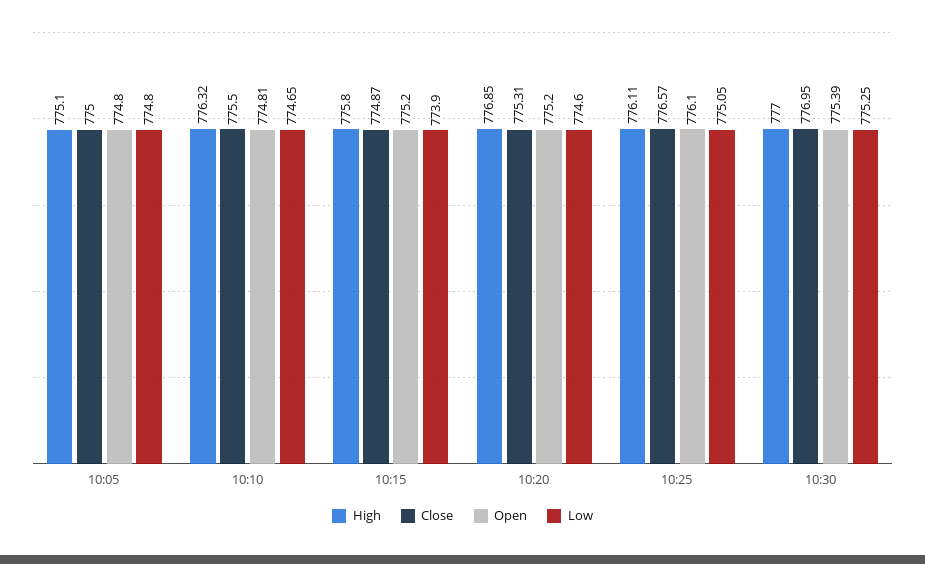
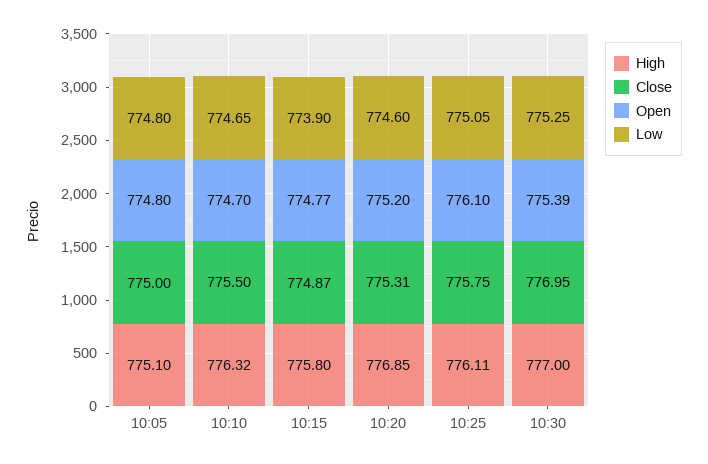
Open, 10:10: 774.81 -> 774.7
Open, 10:15: 775.2 -> 774.77
Close, 10:25: 776.57 -> 775.75

